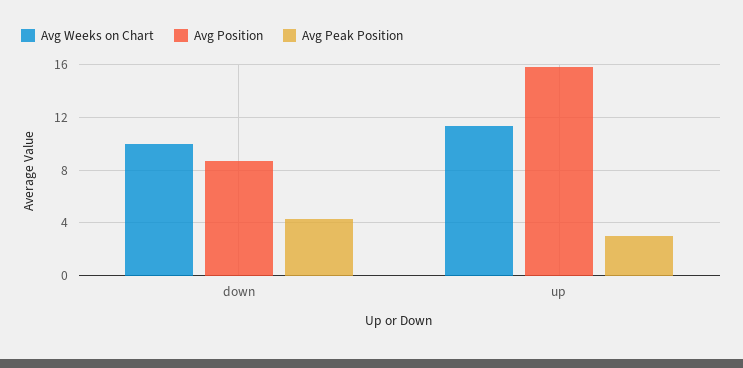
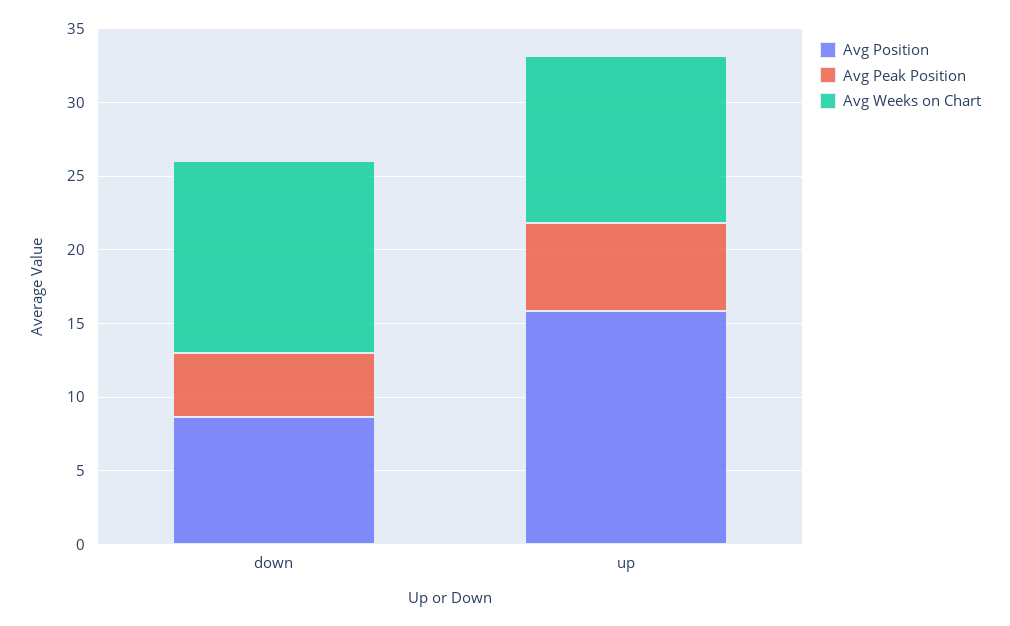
Avg Weeks on Chart, down: 10 -> 13
Avg Peak Position, up: 3 -> 6

